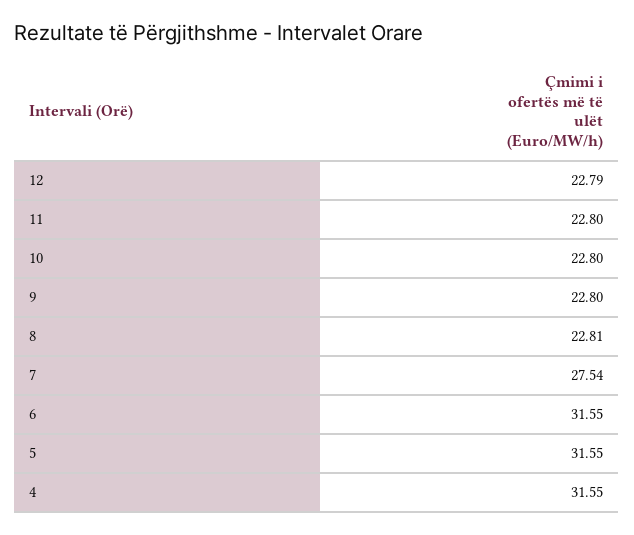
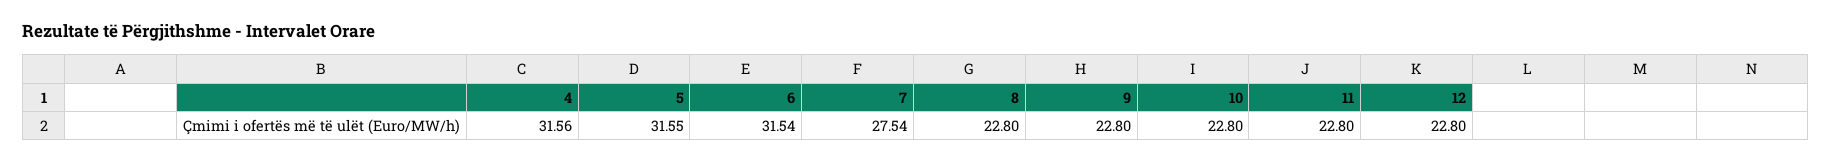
12: 22.79 -> 22.8
8: 22.81 -> 22.8
6: 31.55 -> 31.54
4: 31.55 -> 31.56

